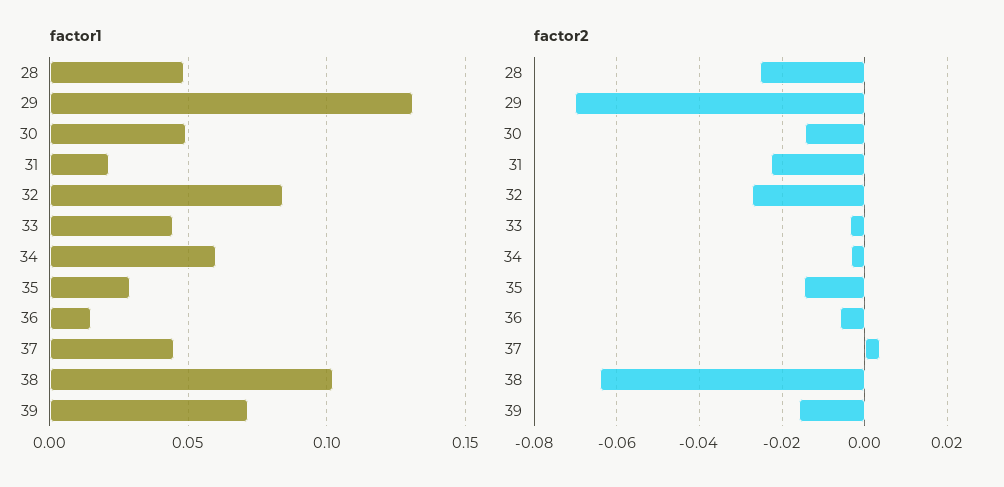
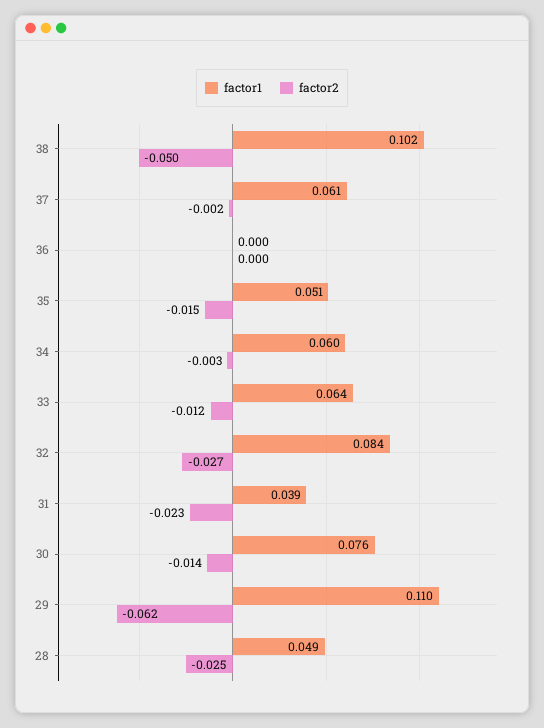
factor1, 29: 0.13 -> 0.11
factor1, 30: 0.05 -> 0.076
factor1, 31: 0.02 -> 0.039
factor1, 33: 0.045 -> 0.064
factor1, 35: 0.03 -> 0.051
factor1, 36: 0.015 -> 0
factor1, 37: 0.045 -> 0.061
factor1, 39: 0.07 -> none
factor2, 29: -0.07 -> -0.062
factor2, 33: -0.004 -> -0.012
factor2, 36: -0.006 -> 0
factor2, 37: 0.004 -> -0.002
factor2, 38: -0.064 -> -0.05
factor2, 39: -0.016 -> none

